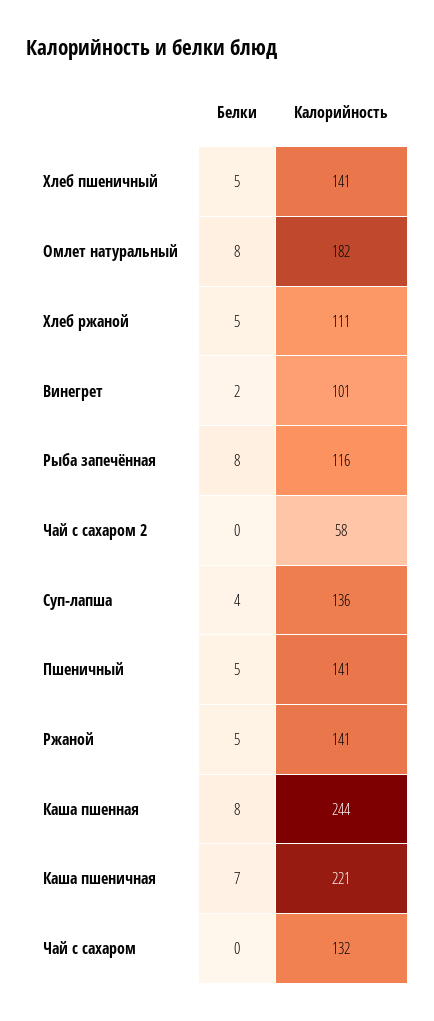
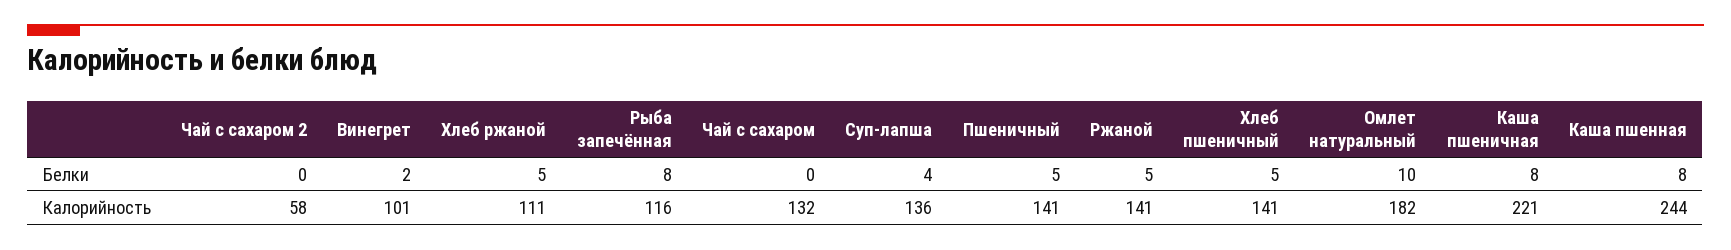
Белки, Омлет натуральный: 8 -> 10
Белки, Каша пшеничная: 7 -> 8

